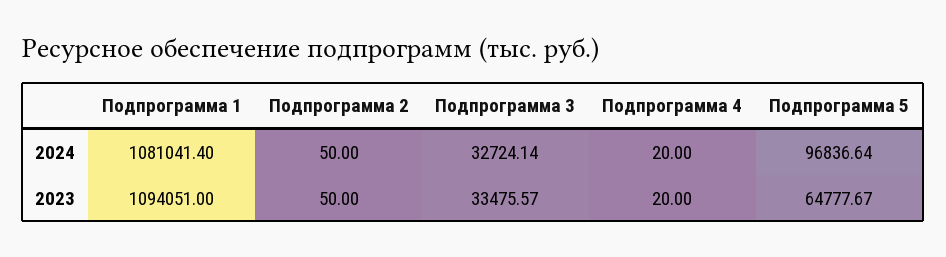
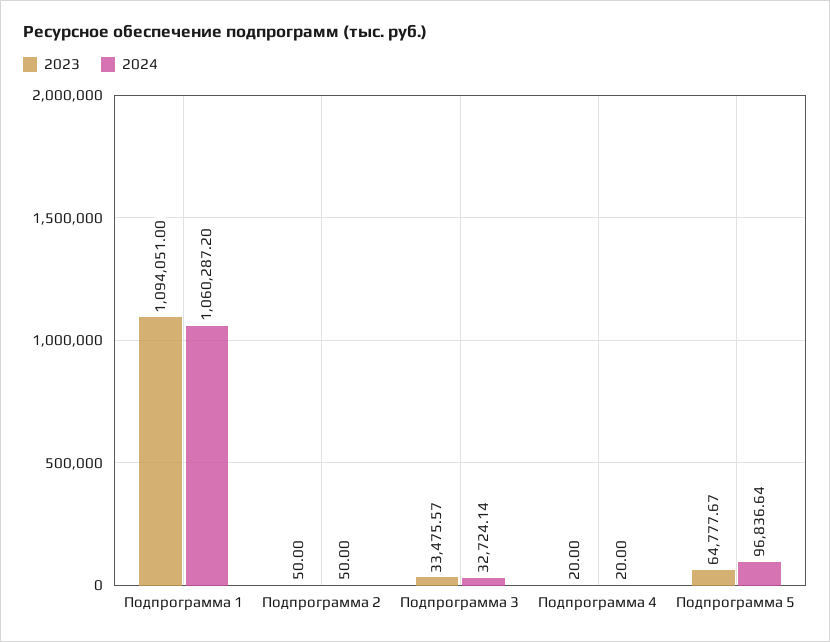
2024, Подпрограмма 1: 1081041.4 -> 1060287.2

